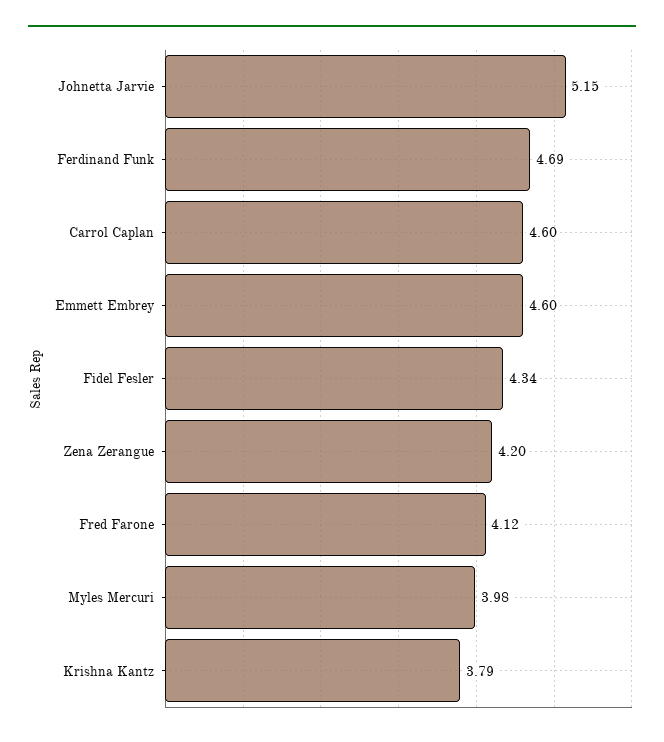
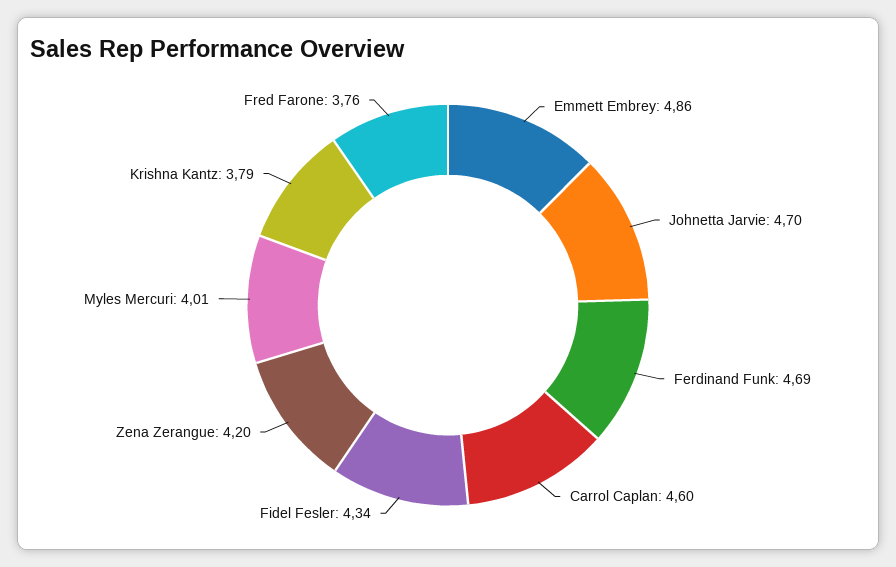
Johnetta Jarvie: 5.15 -> 4.7
Emmett Embrey: 4.6 -> 4.86
Fred Farone: 4.12 -> 3.76
Myles Mercuri: 3.98 -> 4.01

